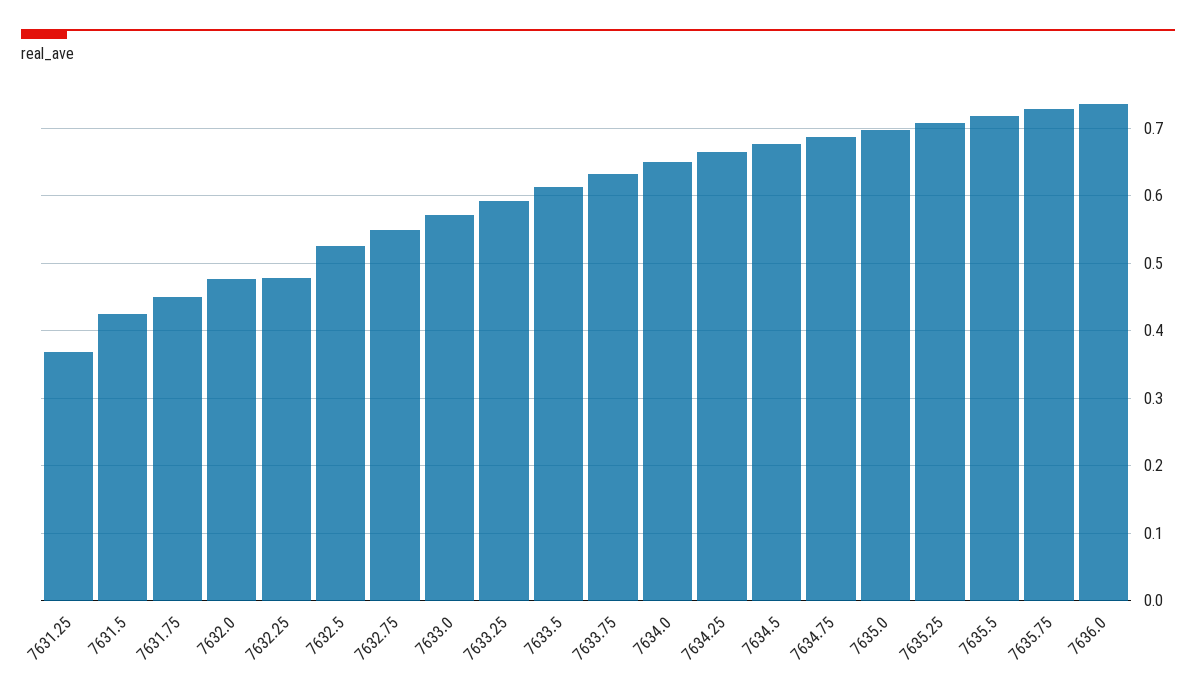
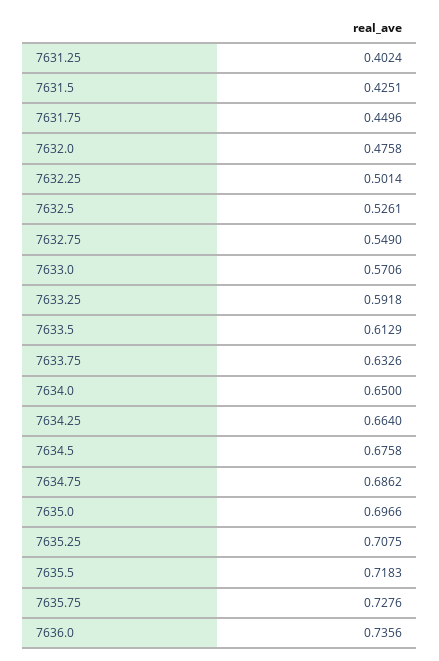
7631.25: 0.37 -> 0.4024
7632.25: 0.48 -> 0.5014

